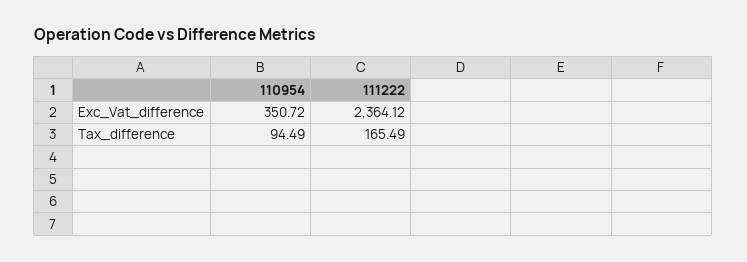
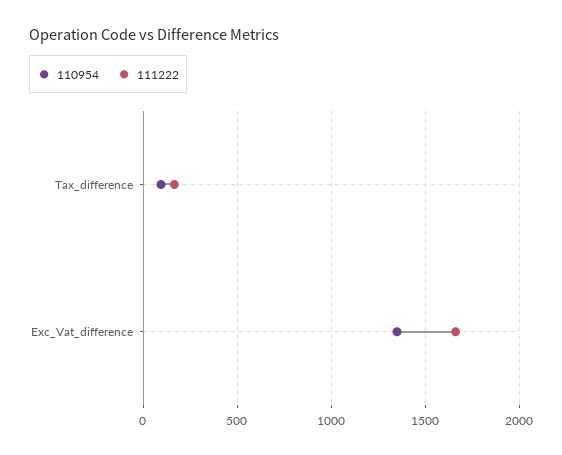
110954, Exc_Vat_difference: 350.72 -> 1350
111222, Exc_Vat_difference: 2364.12 -> 1650

